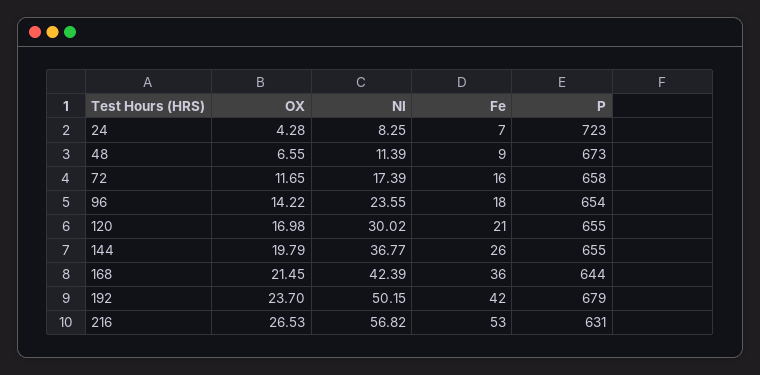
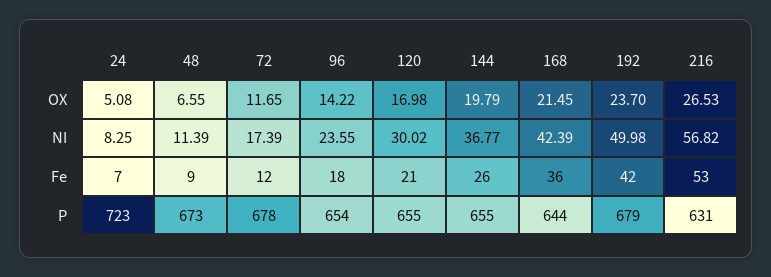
OX, 24: 4.28 -> 5.08
Fe, 72: 16 -> 12
P, 72: 658 -> 678
NI, 192: 50.15 -> 49.98

